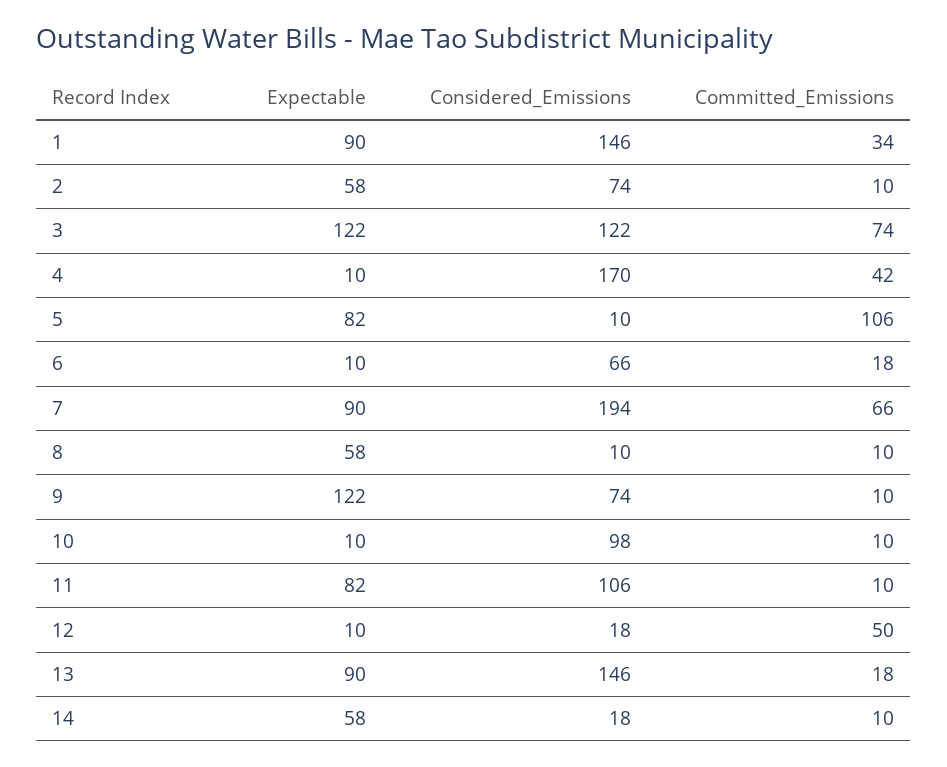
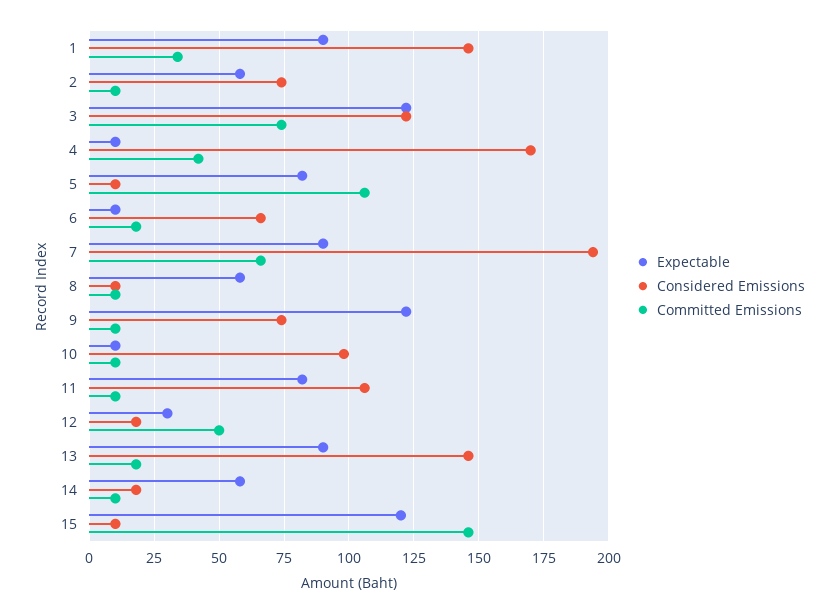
Expectable, 12: 10 -> 30
Expectable, 15: none -> 120
Considered_Emissions, 15: none -> 10
Committed_Emissions, 15: none -> 145

